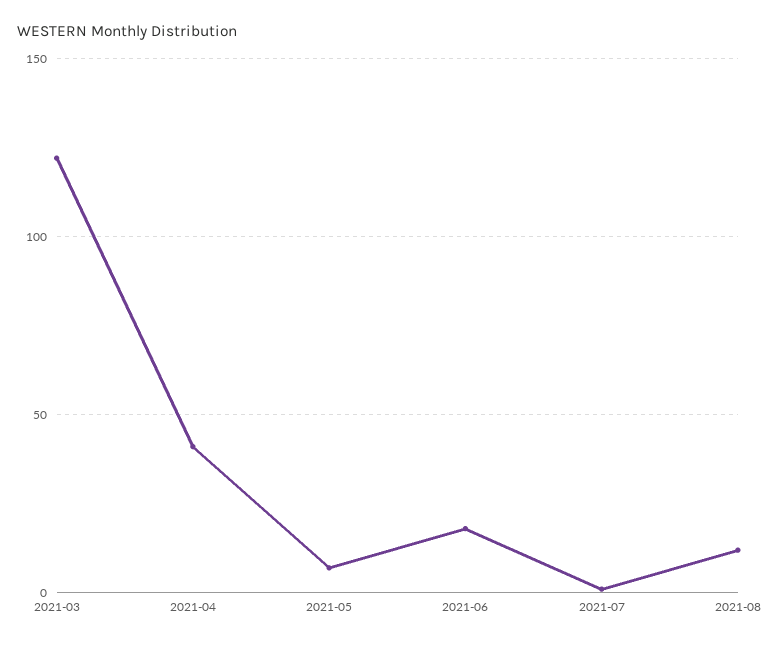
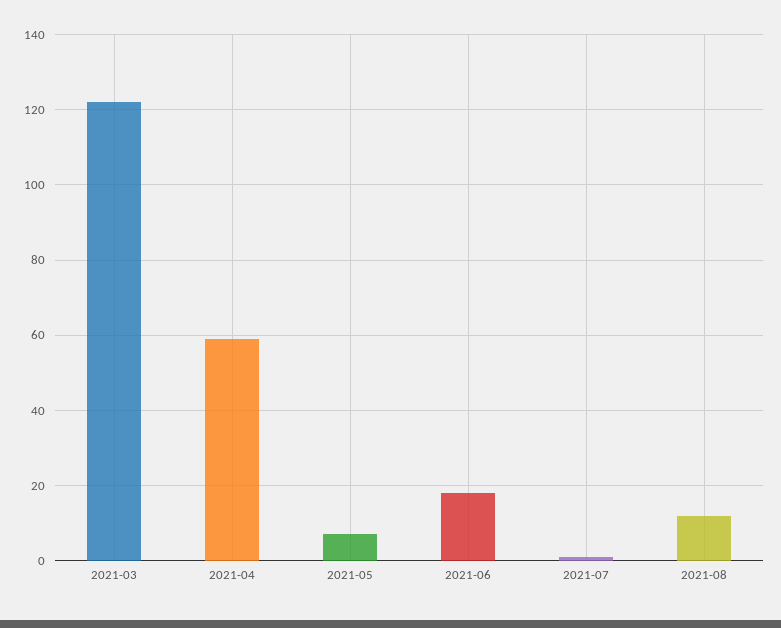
2021-04: 40 -> 60

